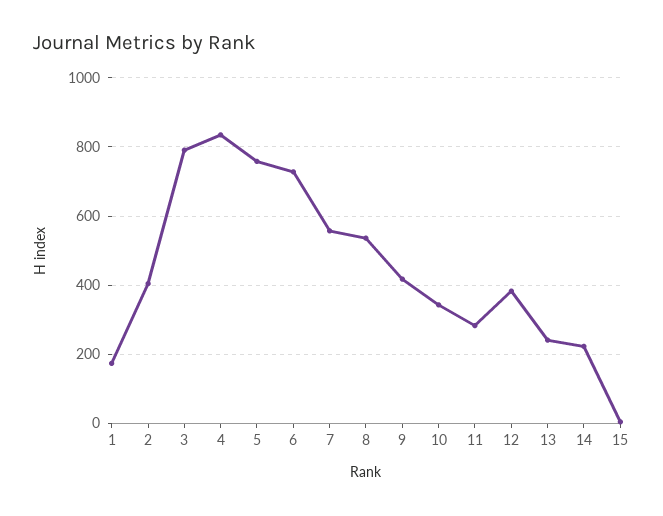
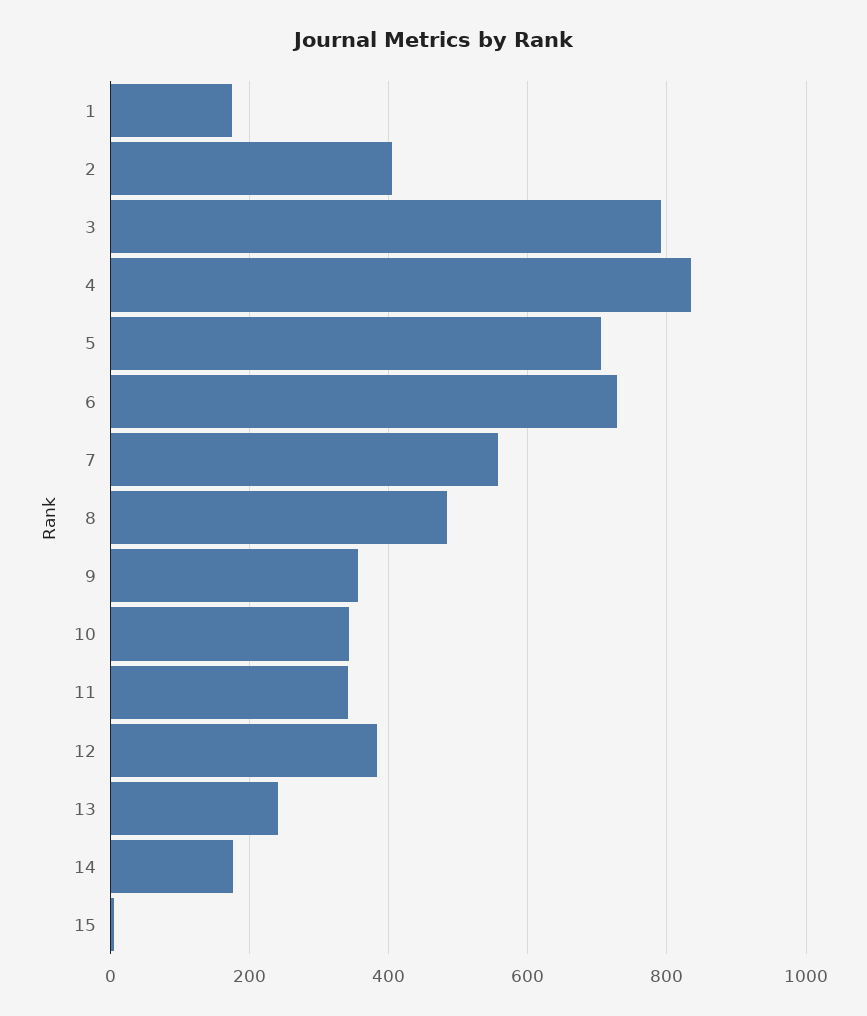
5: 760 -> 700
8: 540 -> 480
9: 420 -> 360
11: 280 -> 340
14: 220 -> 180

